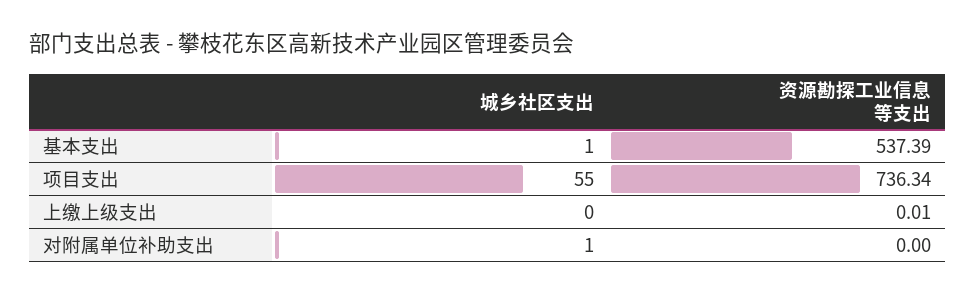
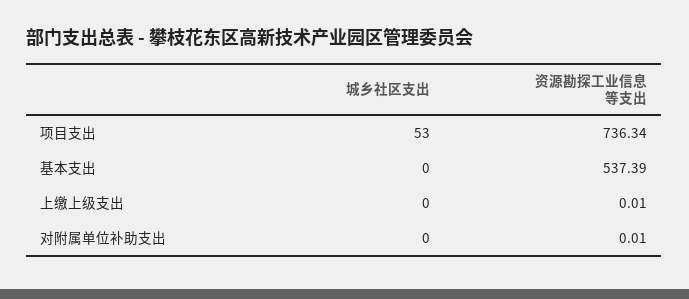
城乡社区支出, 基本支出: 1 -> 0
城乡社区支出, 项目支出: 55 -> 53
城乡社区支出, 对附属单位补助支出: 1 -> 0
资源勘探工业信息等支出, 对附属单位补助支出: 0 -> 0.01

